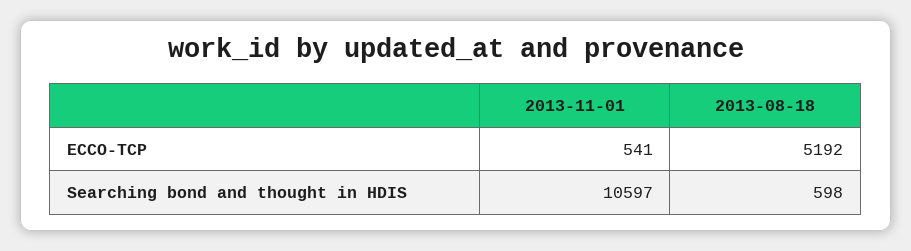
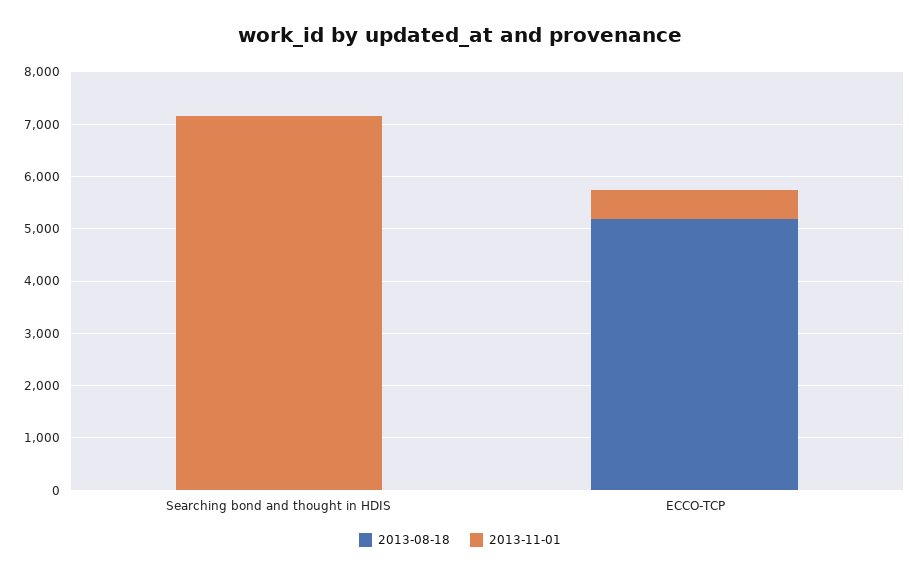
2013-11-01, Searching bond and thought in HDIS: 10597 -> 7200
2013-08-18, Searching bond and thought in HDIS: 598 -> 0

